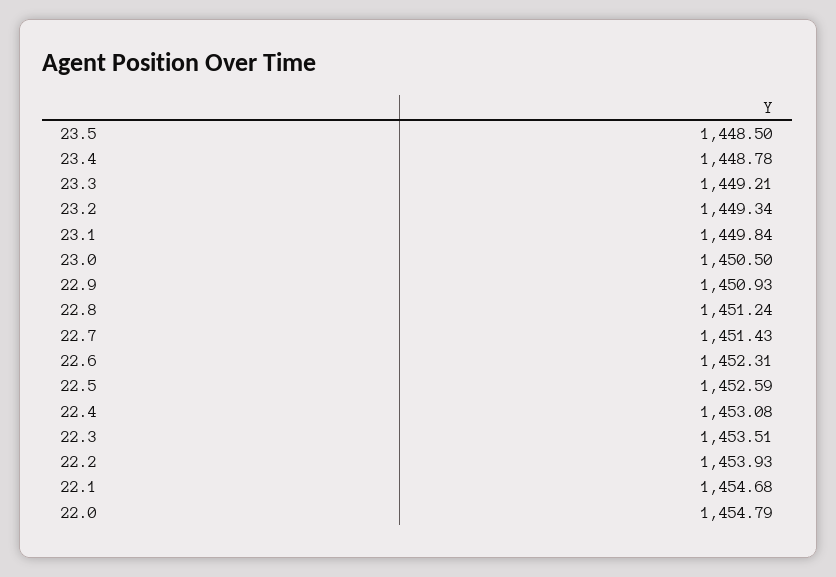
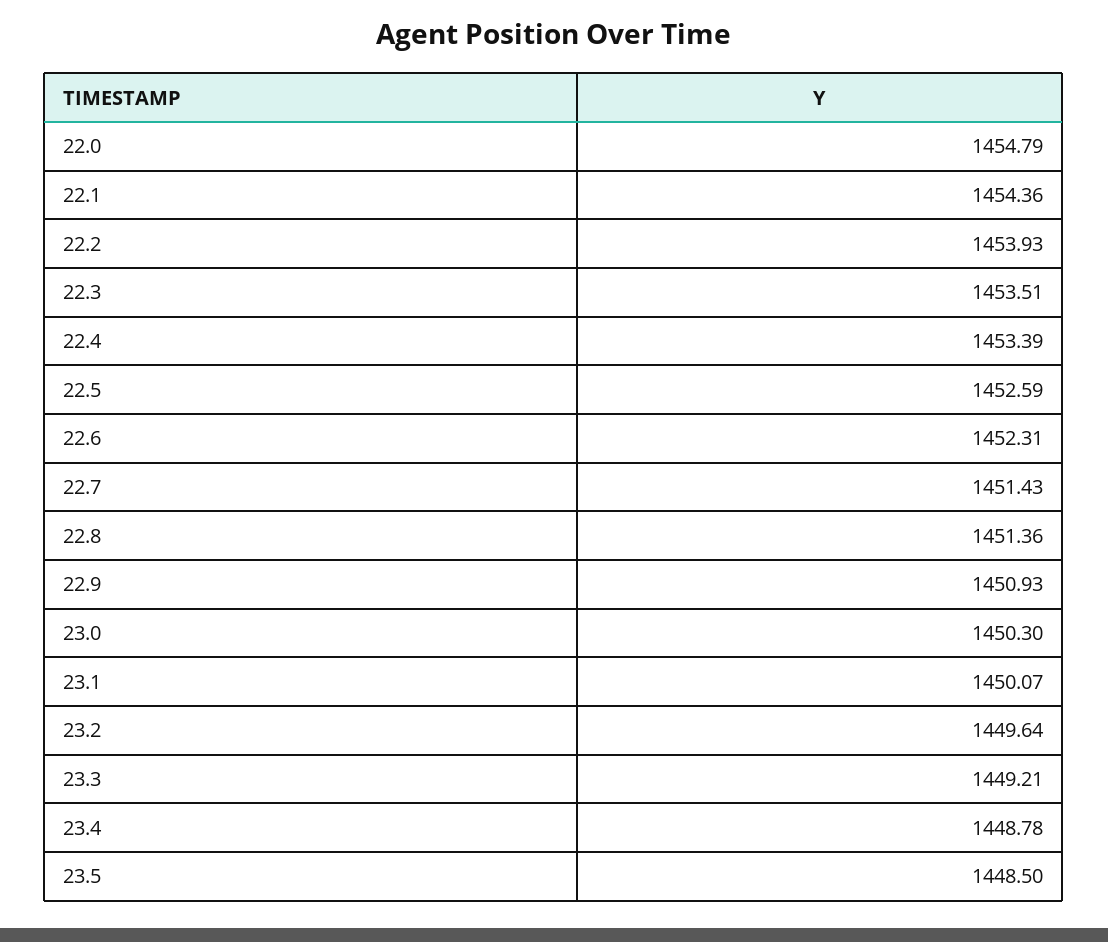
23.2: 1449.34 -> 1449.64
23.1: 1449.84 -> 1450.07
23.0: 1450.5 -> 1450.3
22.8: 1451.24 -> 1451.36
22.4: 1453.08 -> 1453.39
22.1: 1454.68 -> 1454.36

